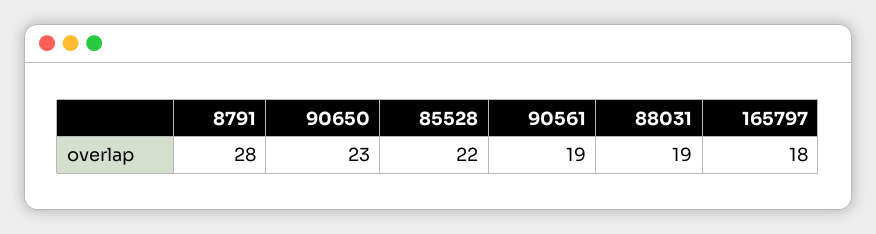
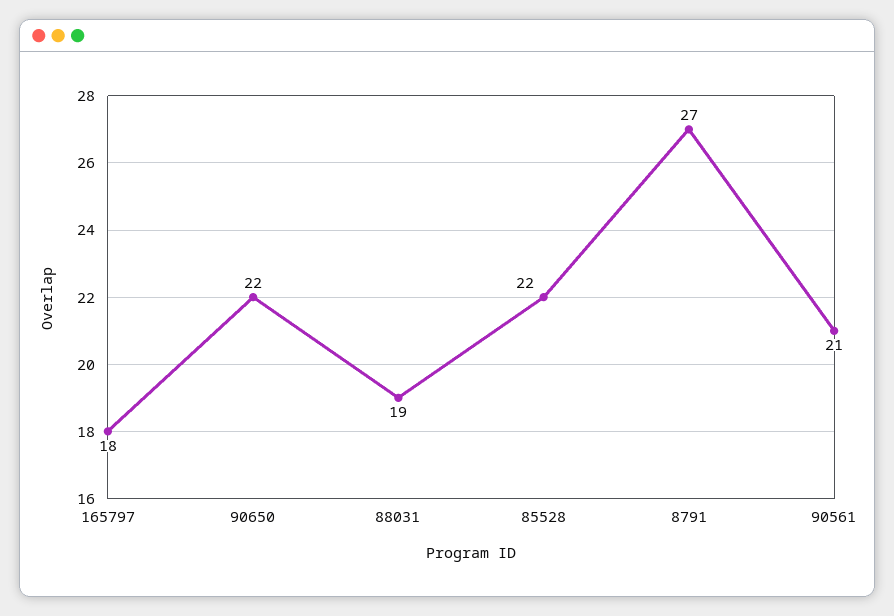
8791: 28 -> 27
90650: 23 -> 22
90561: 19 -> 21

